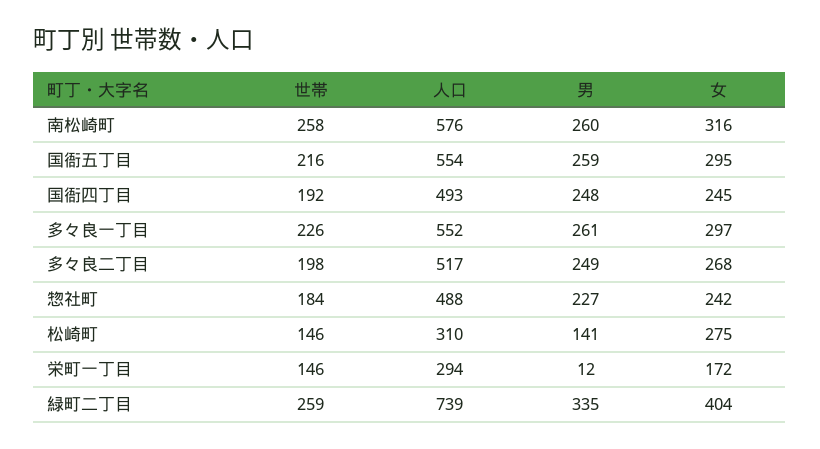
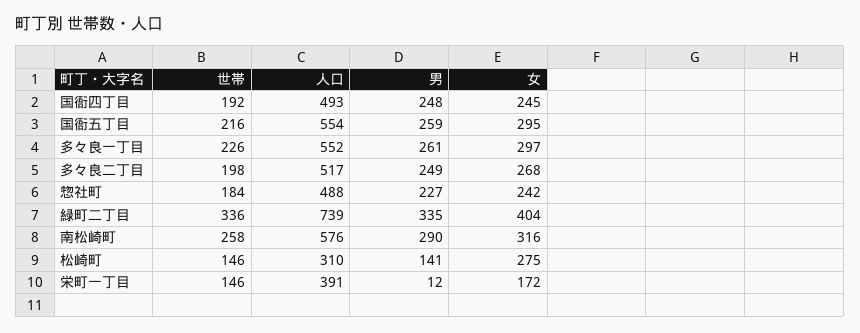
男, 南松崎町: 260 -> 290
人口, 栄町一丁目: 294 -> 391
世帯, 緑町二丁目: 259 -> 336

